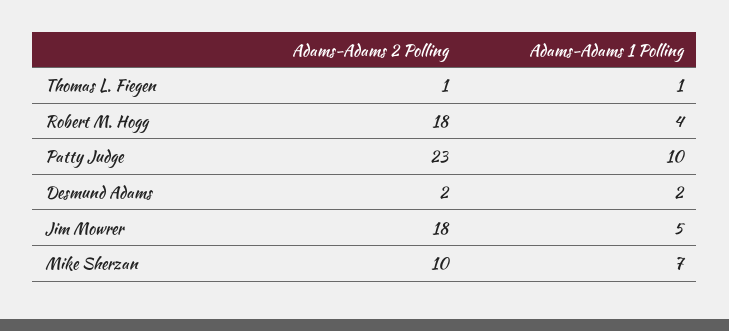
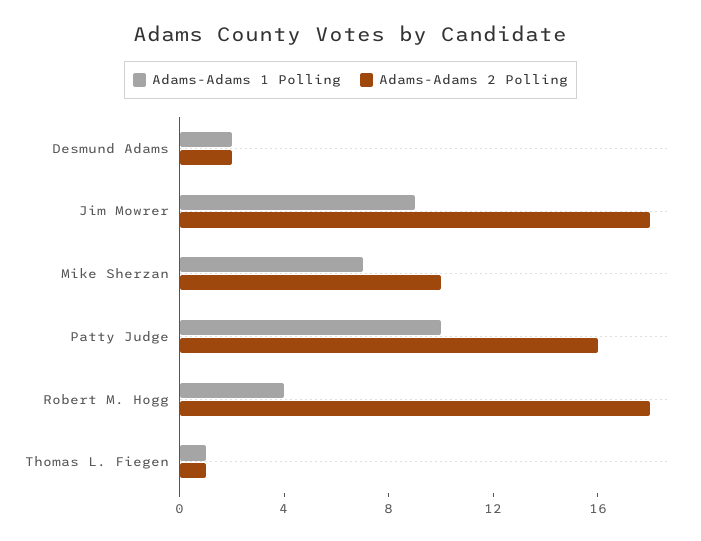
Adams-Adams 2 Polling, Patty Judge: 23 -> 16
Adams-Adams 1 Polling, Jim Mowrer: 5 -> 9

